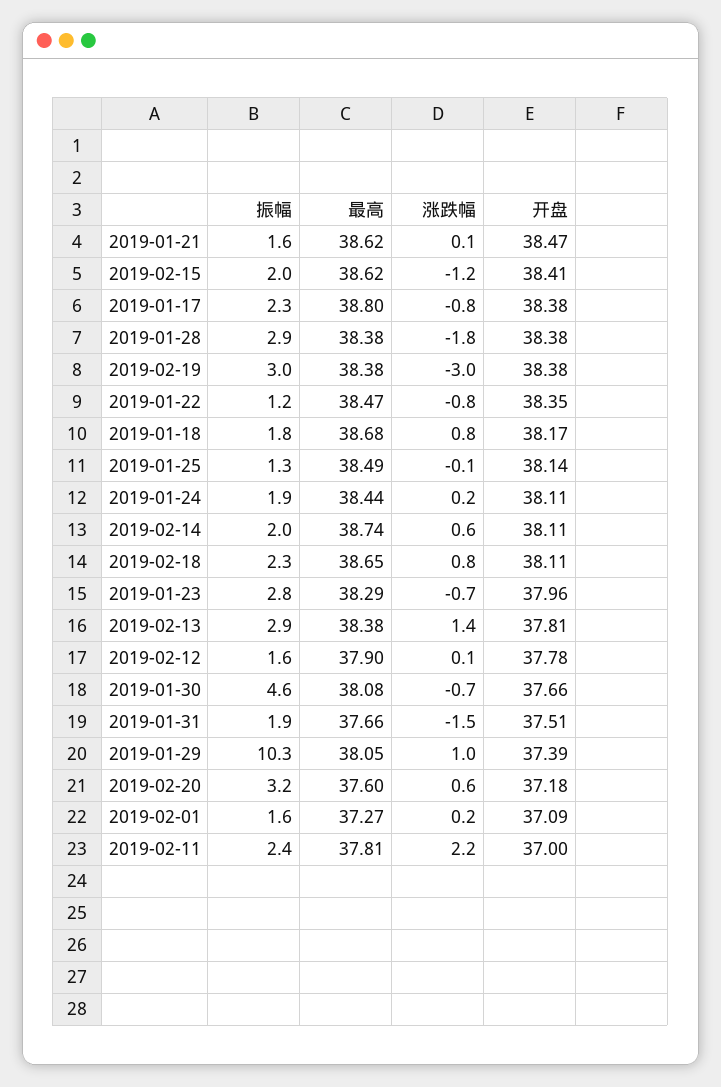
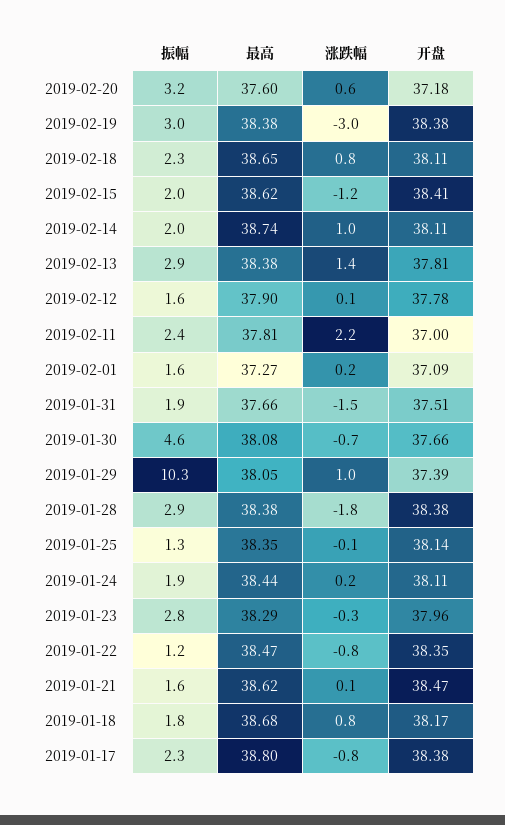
最高, 2019-01-25: 38.49 -> 38.35
涨跌幅, 2019-02-14: 0.6 -> 1
涨跌幅, 2019-01-23: -0.7 -> -0.3

